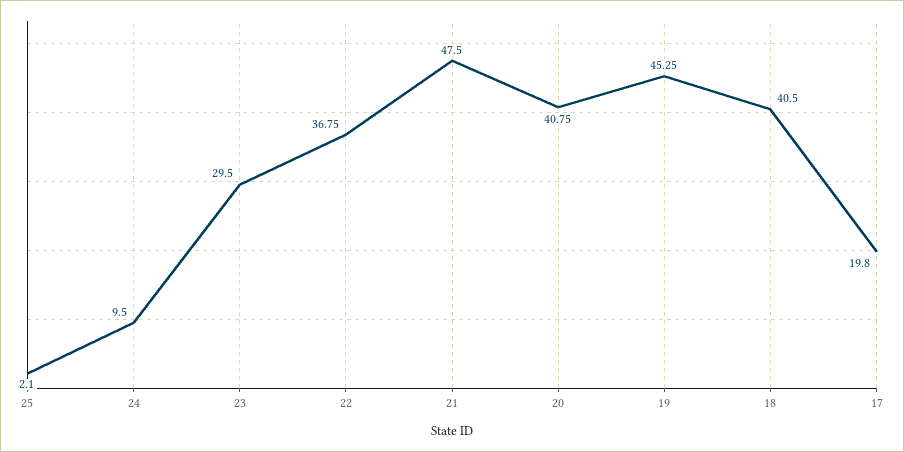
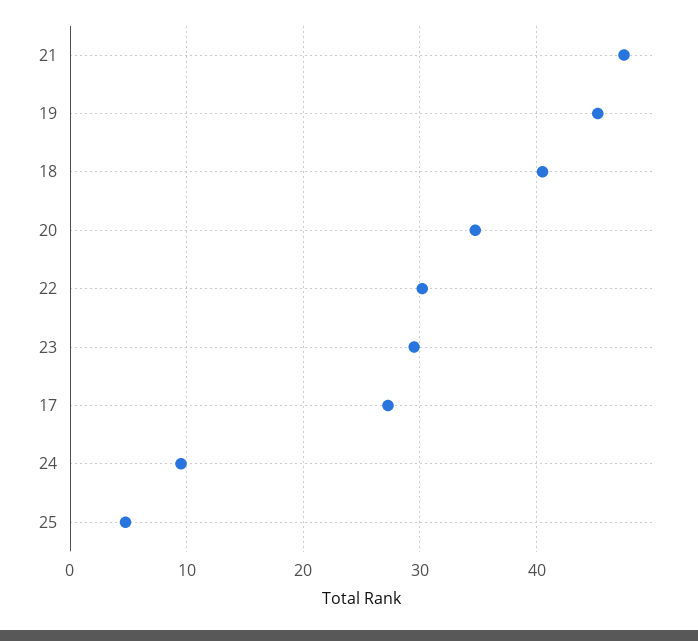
25: 2.1 -> 5
22: 36.75 -> 30
20: 40.75 -> 35
17: 19.8 -> 27

